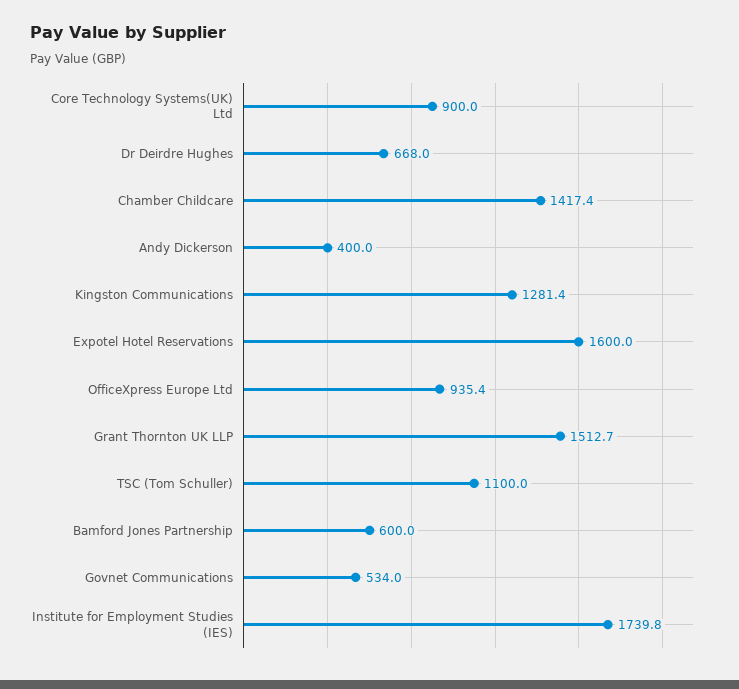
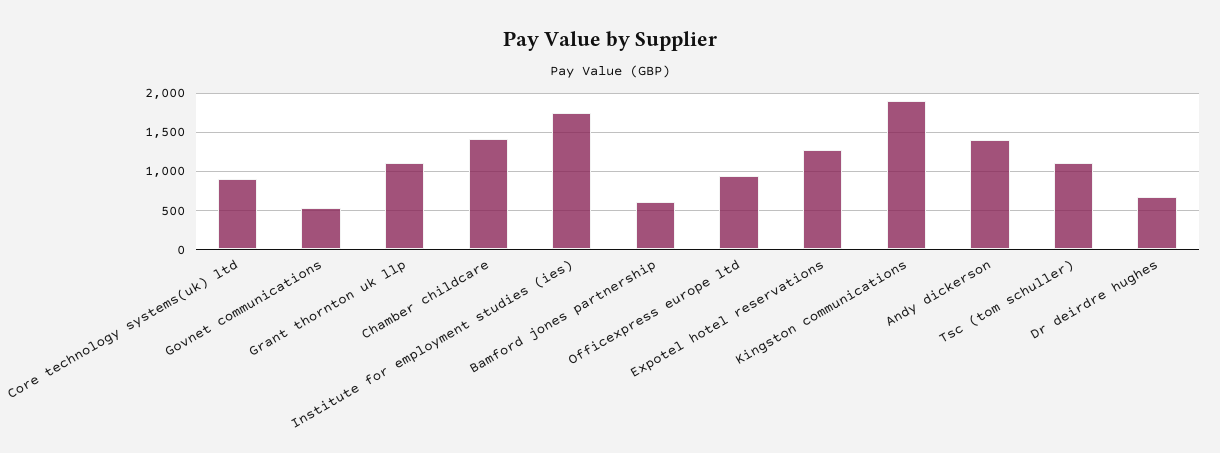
Andy Dickerson: 400 -> 1400
Kingston Communications: 1281.4 -> 1900
Expotel Hotel Reservations: 1600 -> 1300
Grant Thornton UK LLP: 1512.7 -> 1100

